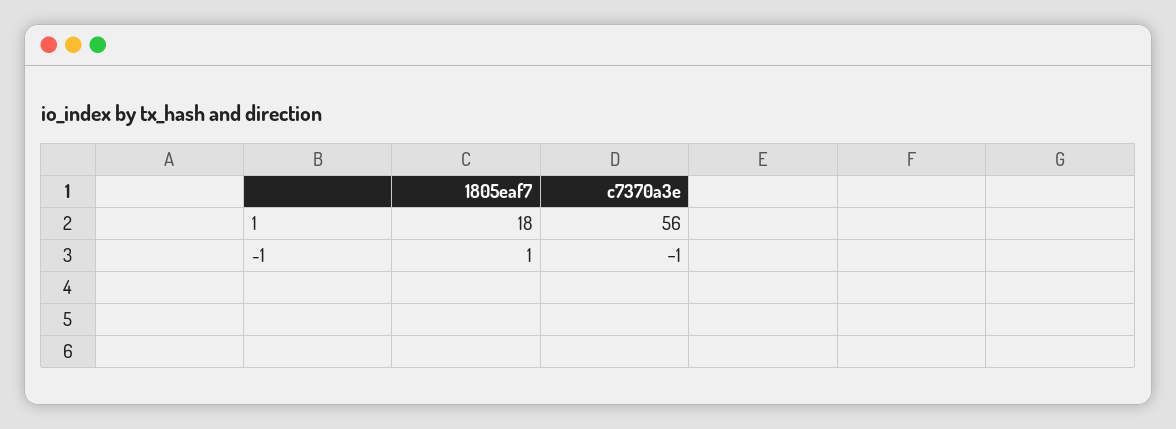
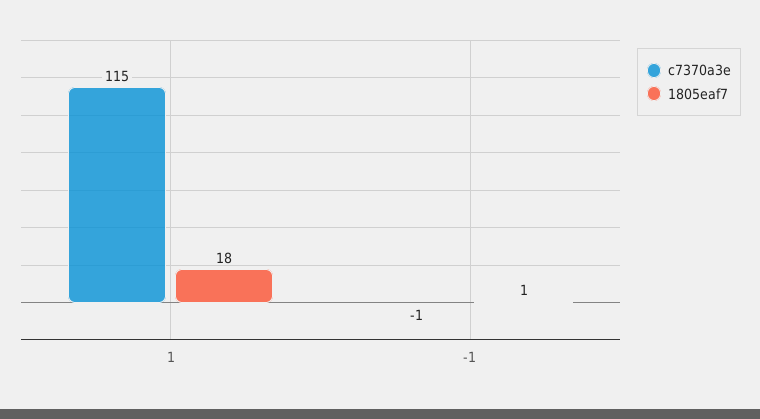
c7370a3e, 1: 56 -> 115

